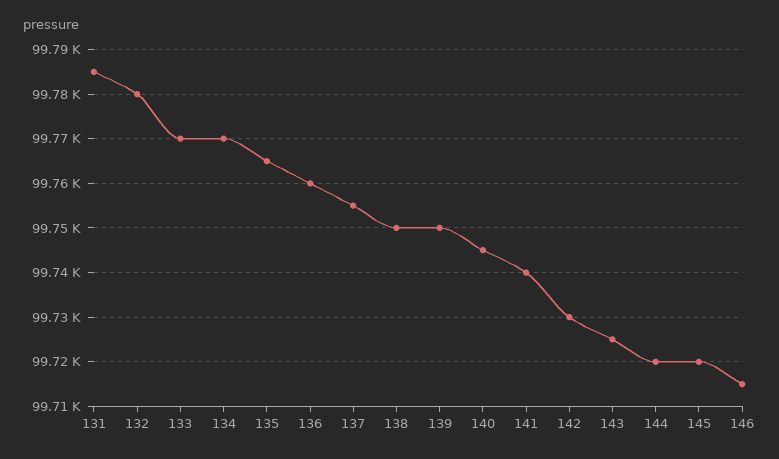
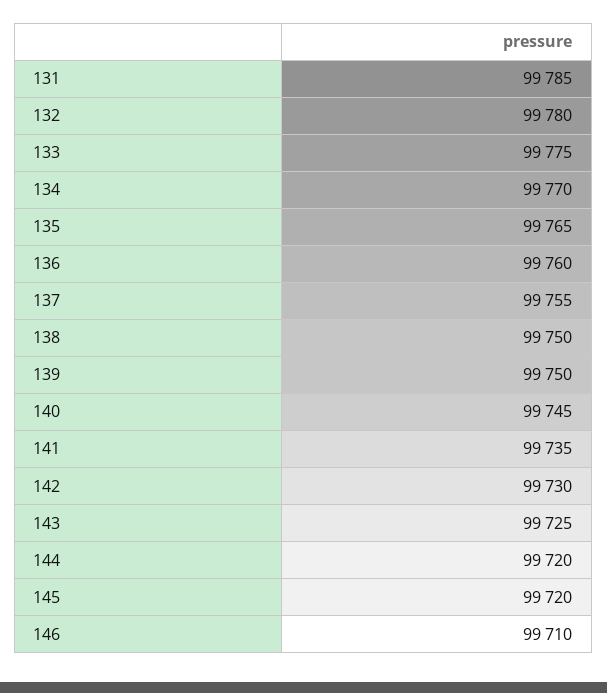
133: 99770 -> 99775
141: 99740 -> 99735
146: 99715 -> 99710

